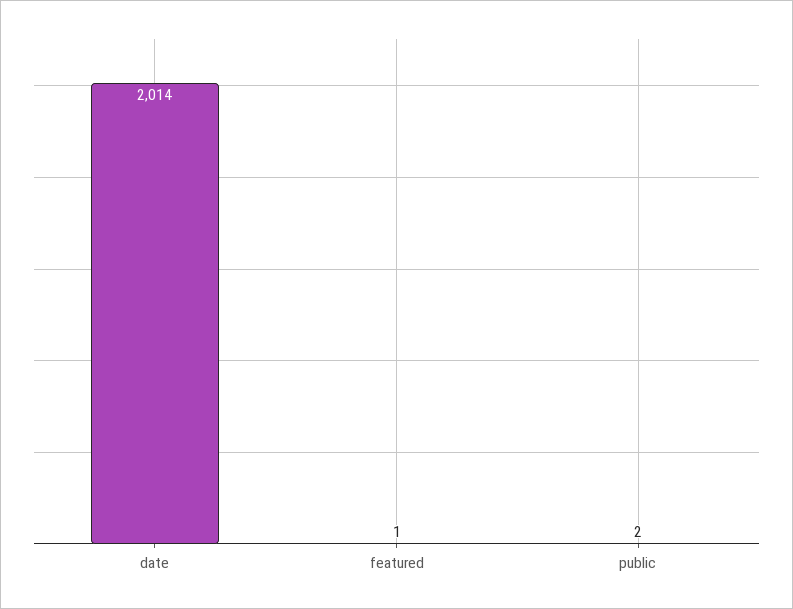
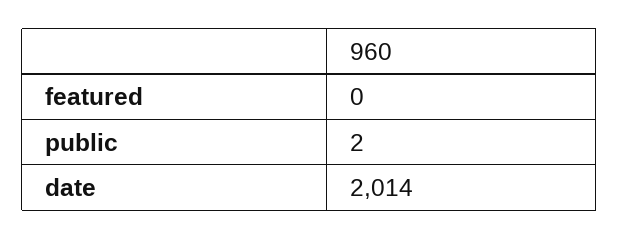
featured: 1 -> 0

